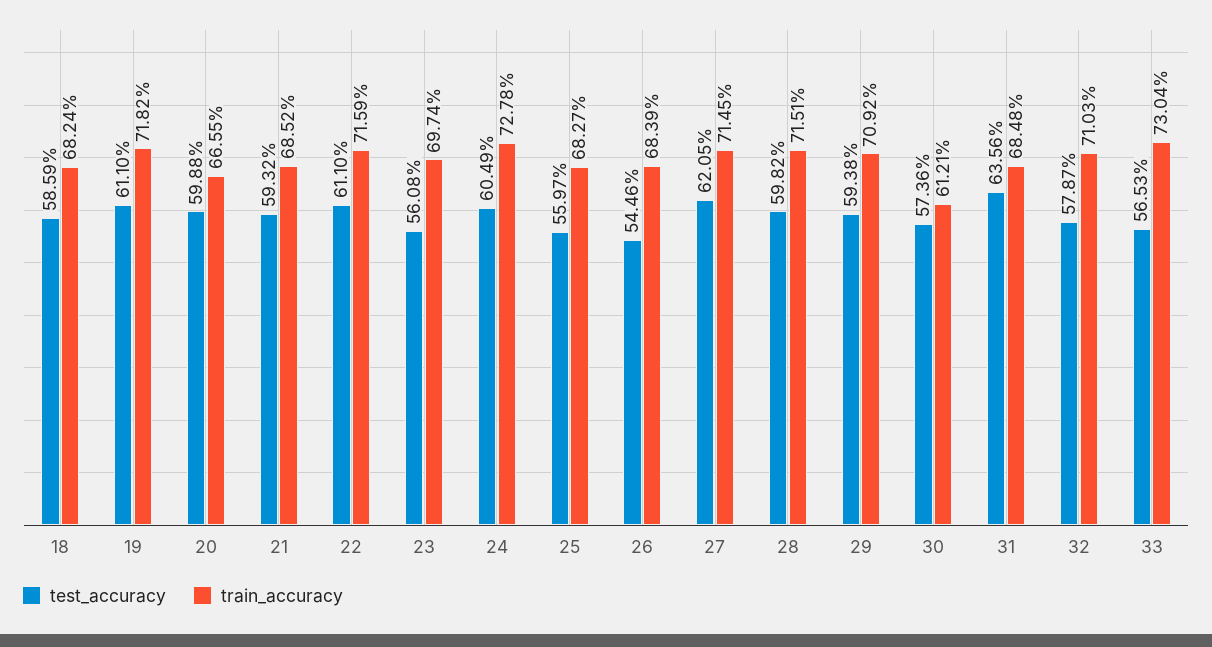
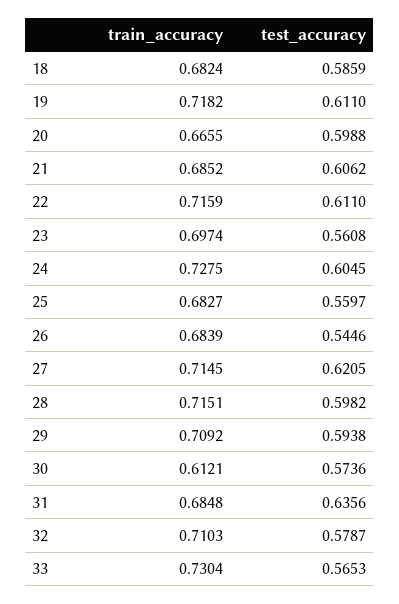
test_accuracy, 21: 0.5932 -> 0.6062
test_accuracy, 24: 0.6049 -> 0.6045
train_accuracy, 24: 0.7278 -> 0.7275

